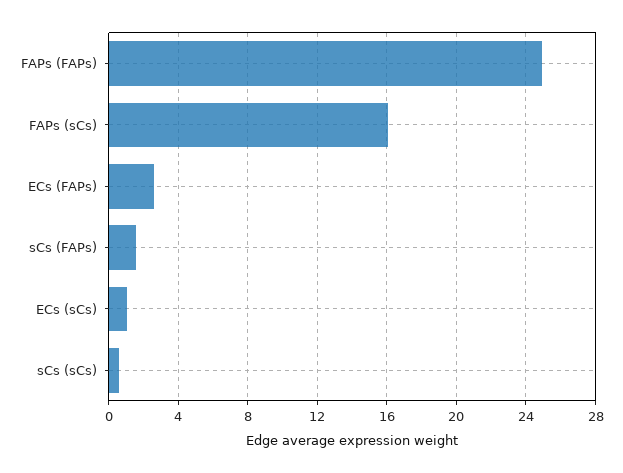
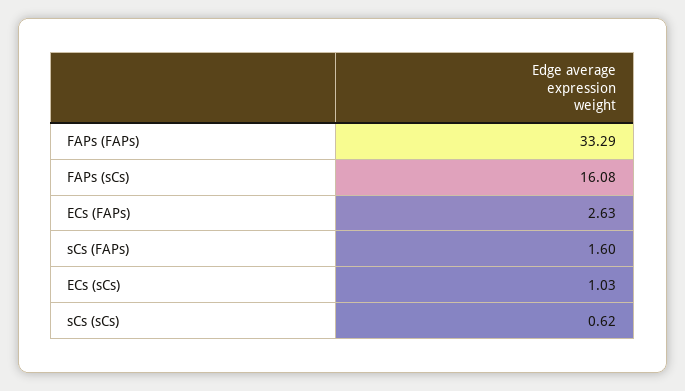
FAPs (FAPs): 25 -> 33.29

